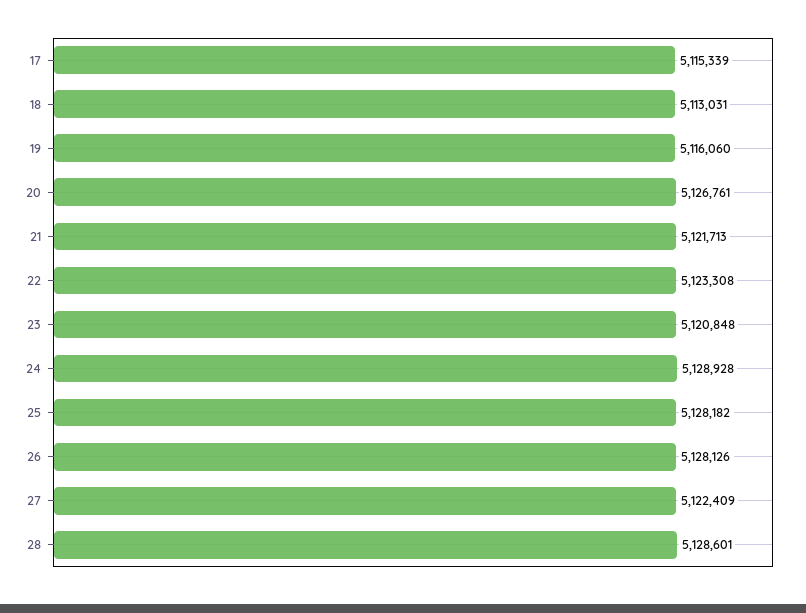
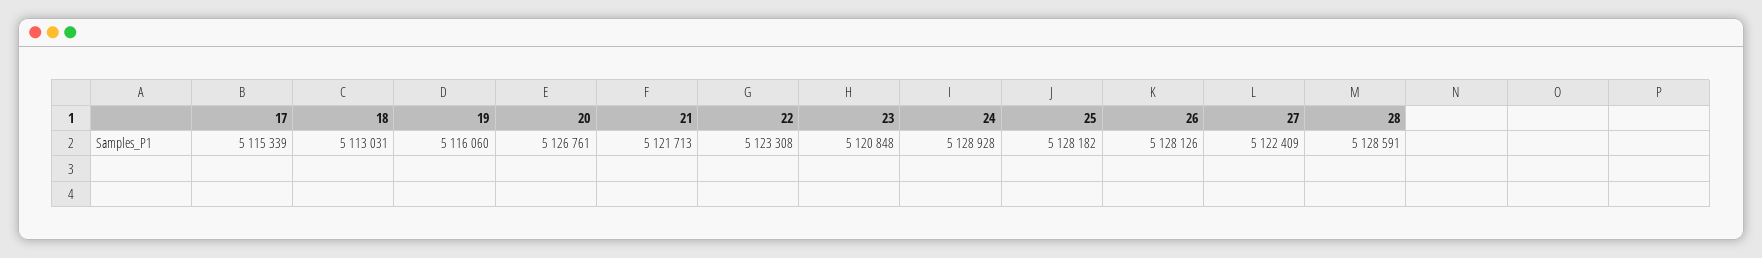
28: 5128601 -> 5128591

